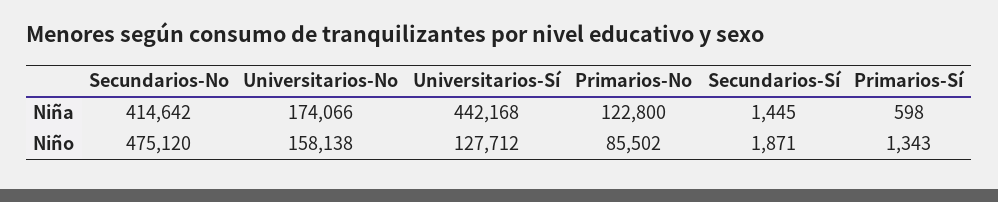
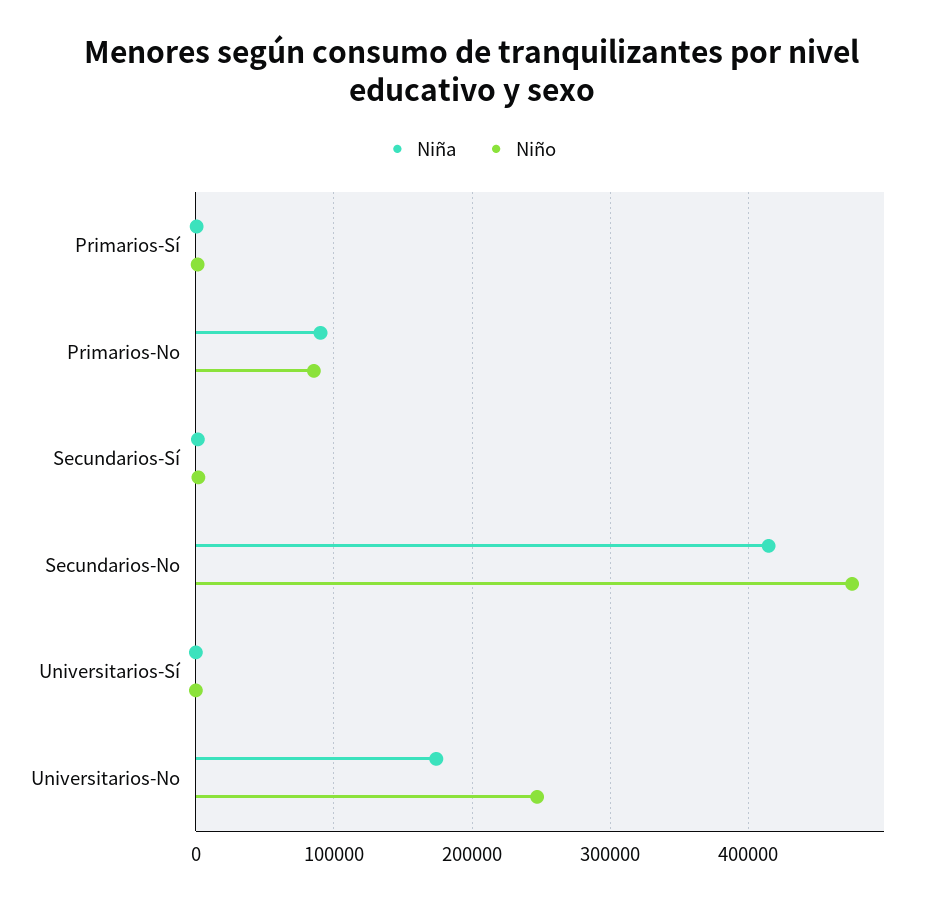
Niña, Universitarios-Sí: 442168 -> 0
Niña, Primarios-No: 122800 -> 90000
Niño, Universitarios-No: 158138 -> 250000
Niño, Universitarios-Sí: 127712 -> 0

